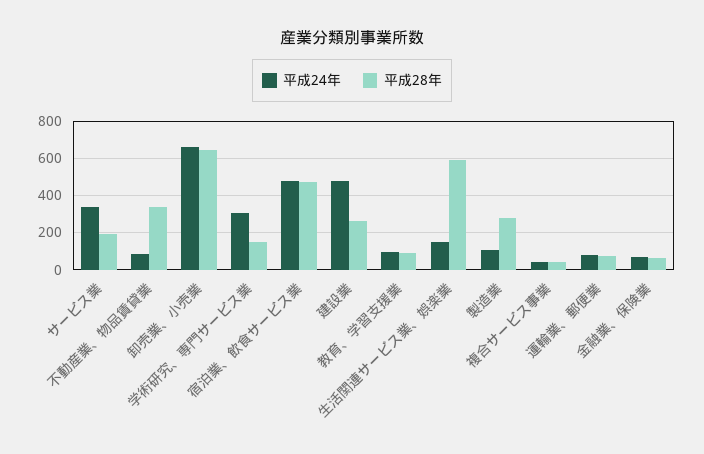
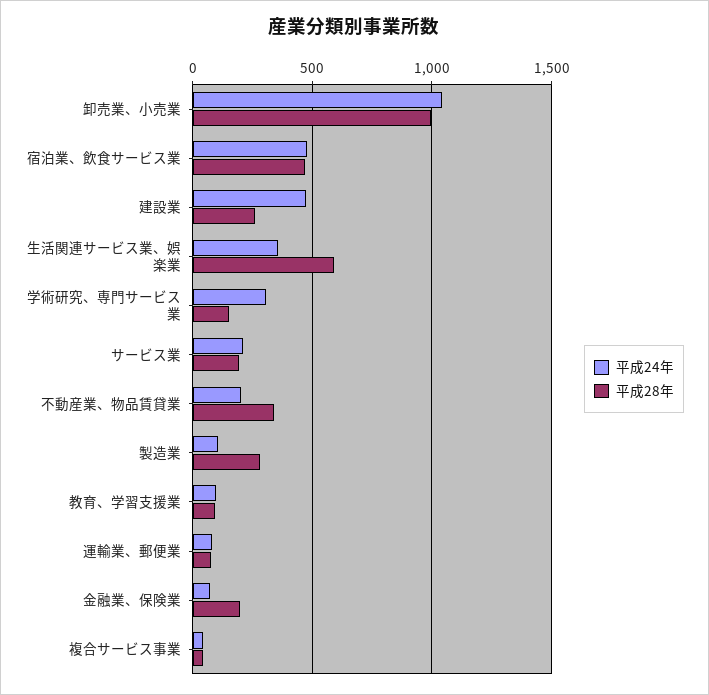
平成24年, サービス業: 350 -> 200
平成24年, 不動産業、物品賃貸業: 100 -> 200
平成24年, 卸売業、小売業: 650 -> 1050
平成28年, 卸売業、小売業: 650 -> 1000
平成24年, 生活関連サービス業、娯楽業: 150 -> 350
平成28年, 金融業、保険業: 50 -> 200

